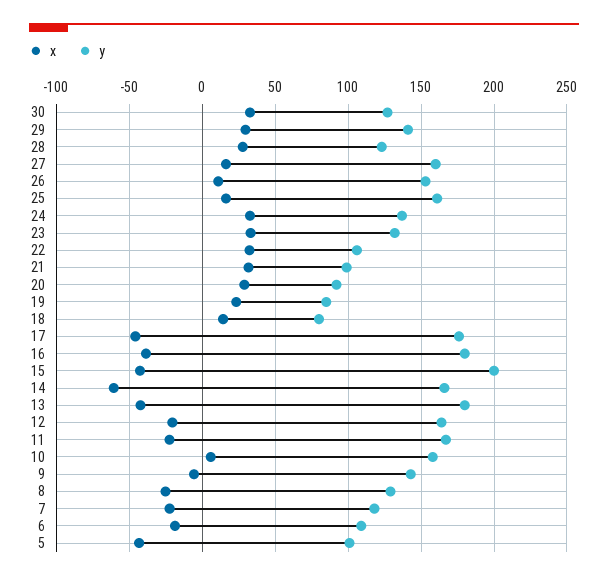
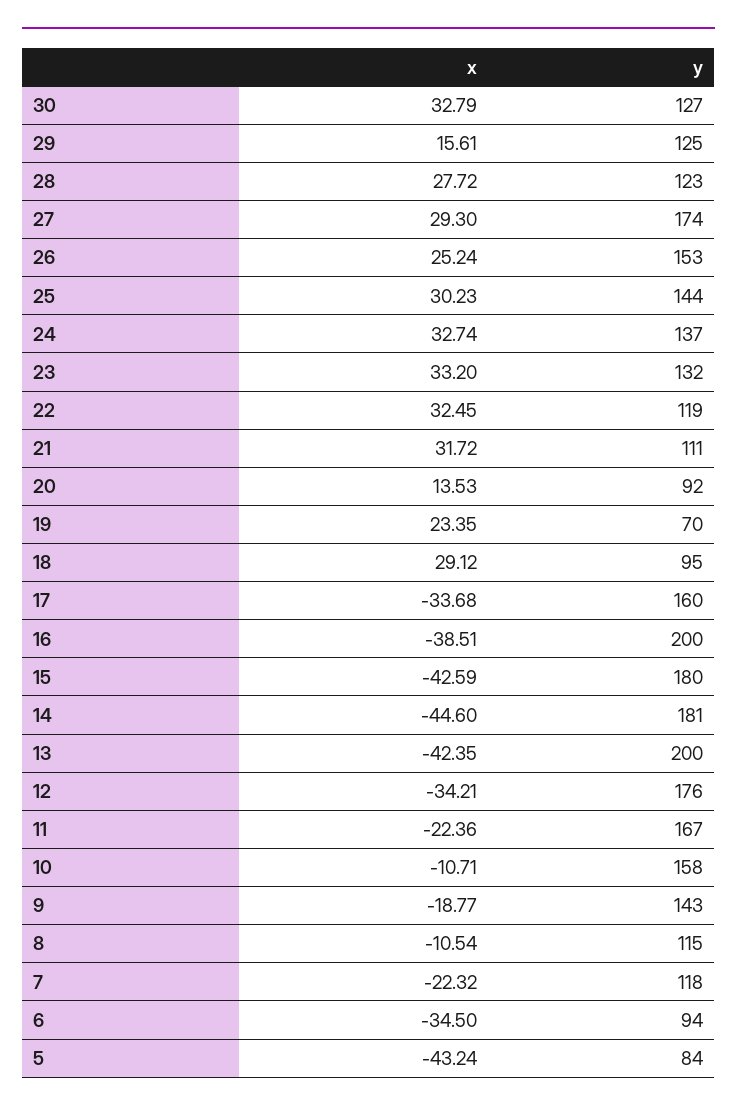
x, 29: 30 -> 15.61
y, 29: 140 -> 125
x, 27: 15 -> 29.3
y, 27: 160 -> 174
x, 26: 10 -> 25.24
x, 25: 15 -> 30.23
y, 25: 160 -> 144
y, 22: 105 -> 119
y, 21: 100 -> 111
x, 20: 30 -> 13.53
y, 19: 85 -> 70
x, 18: 15 -> 29.12
y, 18: 80 -> 95
x, 17: -45 -> -33.68
y, 17: 175 -> 160
y, 16: 180 -> 200
y, 15: 200 -> 180
x, 14: -60 -> -44.6
y, 14: 165 -> 181
y, 13: 180 -> 200
x, 12: -20 -> -34.21
y, 12: 165 -> 176
x, 10: 5 -> -10.71
x, 9: -5 -> -18.77
x, 8: -25 -> -10.54
y, 8: 130 -> 115
x, 6: -20 -> -34.5
y, 6: 110 -> 94
y, 5: 100 -> 84

